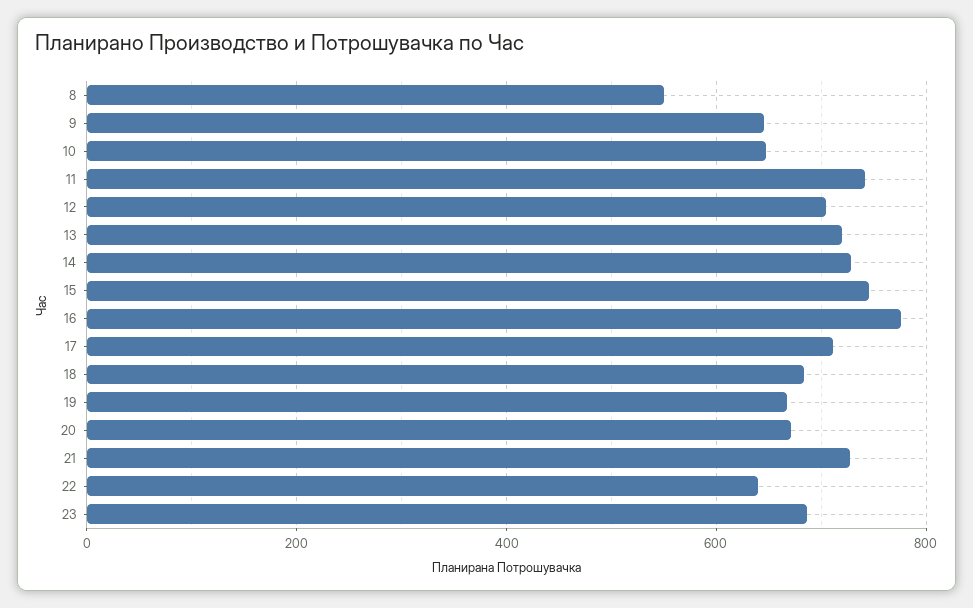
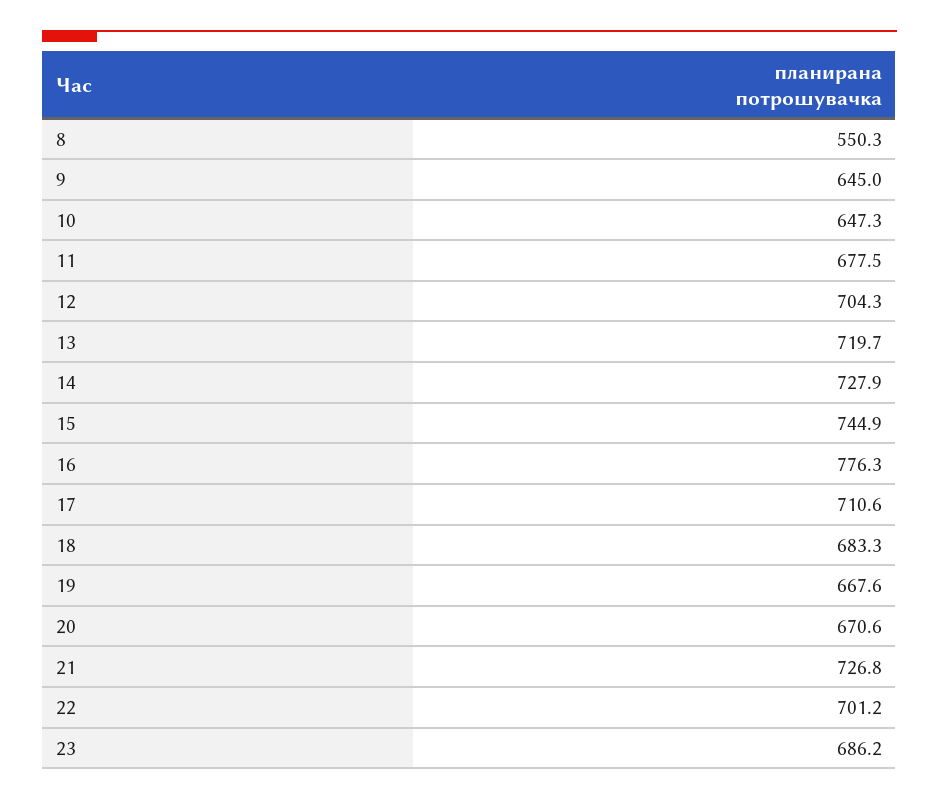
11: 740 -> 677.5
22: 640 -> 701.2

